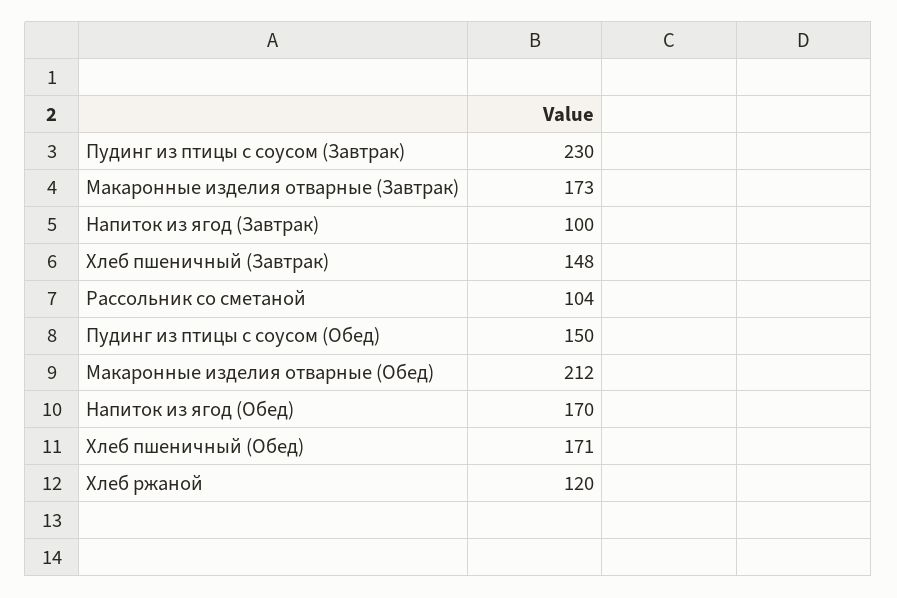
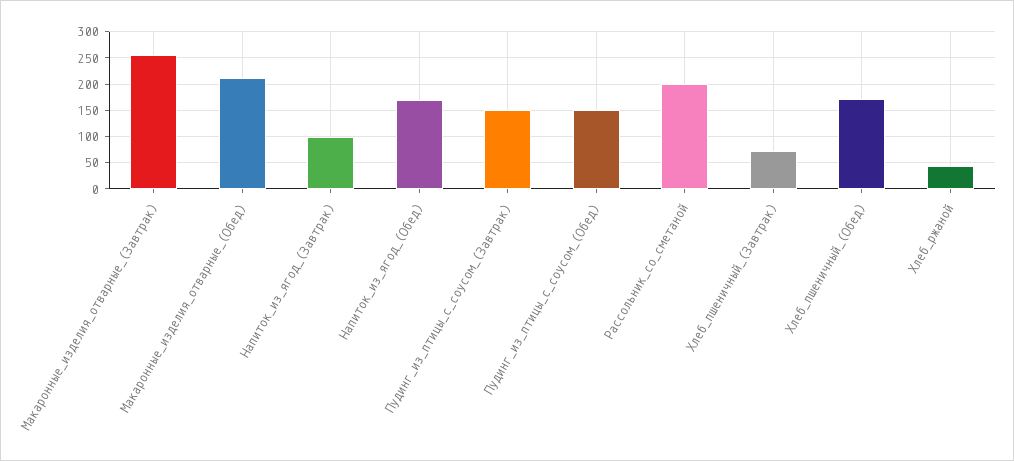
Пудинг из птицы с соусом (Завтрак): 230 -> 150
Макаронные изделия отварные (Завтрак): 173 -> 250
Хлеб пшеничный (Завтрак): 148 -> 75
Рассольник со сметаной: 104 -> 200
Хлеб ржаной: 120 -> 50

